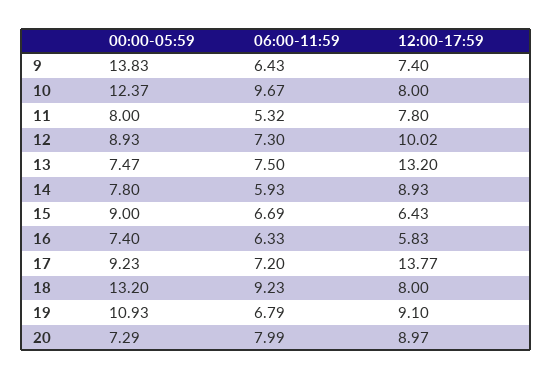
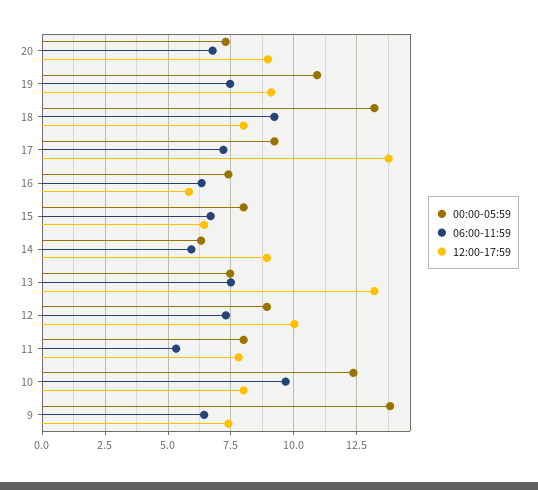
00:00-05:59, 14: 7.8 -> 6.25
00:00-05:59, 15: 9 -> 8
06:00-11:59, 19: 6.79 -> 7.5
06:00-11:59, 20: 7.99 -> 6.75

